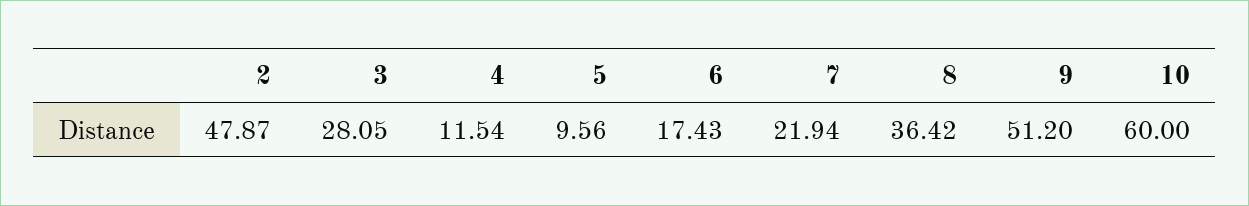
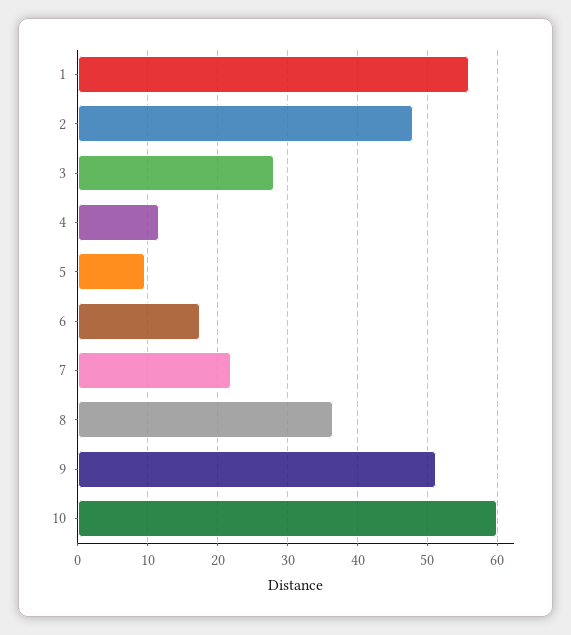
1: none -> 56

